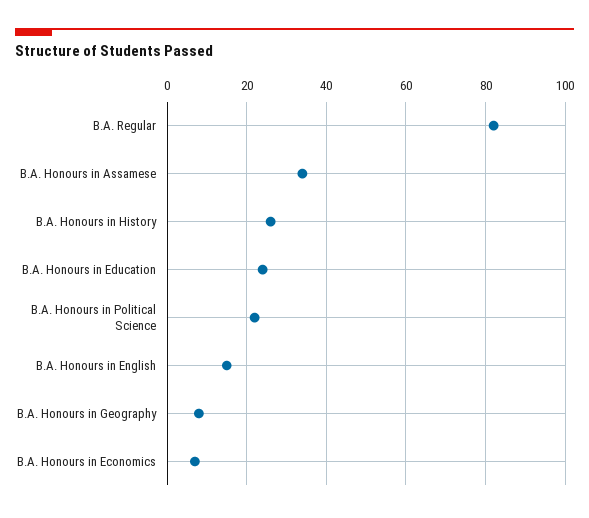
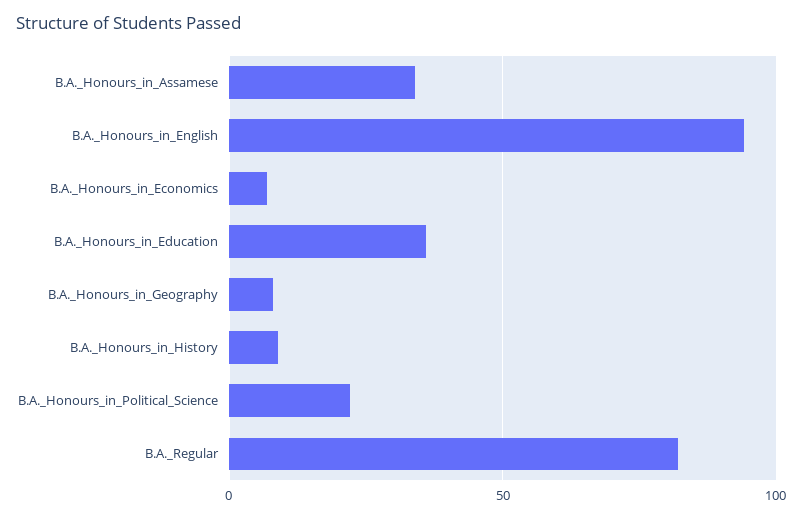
B.A. Honours in History: 25 -> 10
B.A. Honours in Education: 25 -> 35
B.A. Honours in English: 15 -> 95

